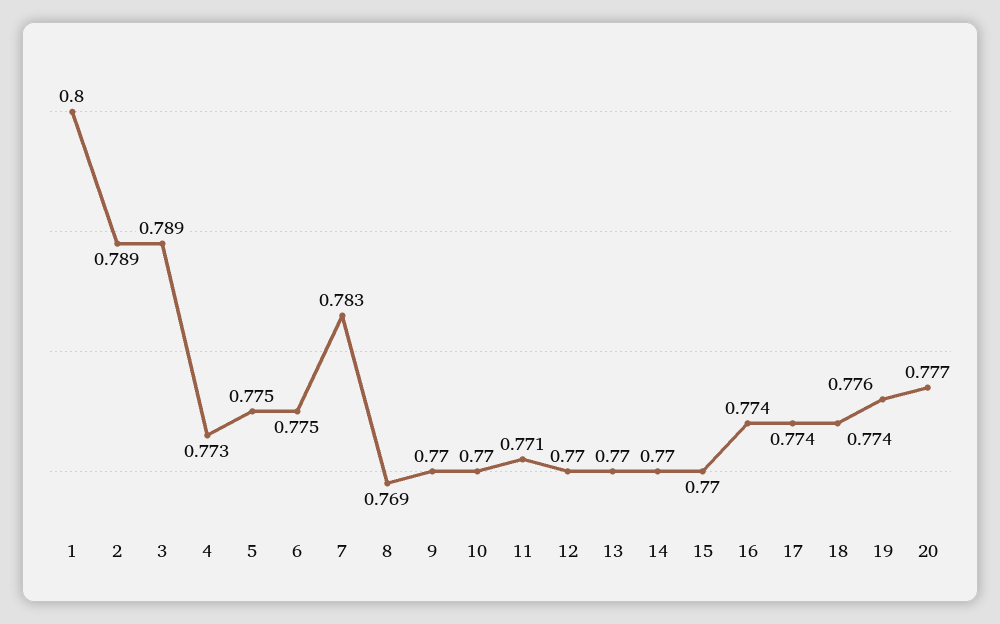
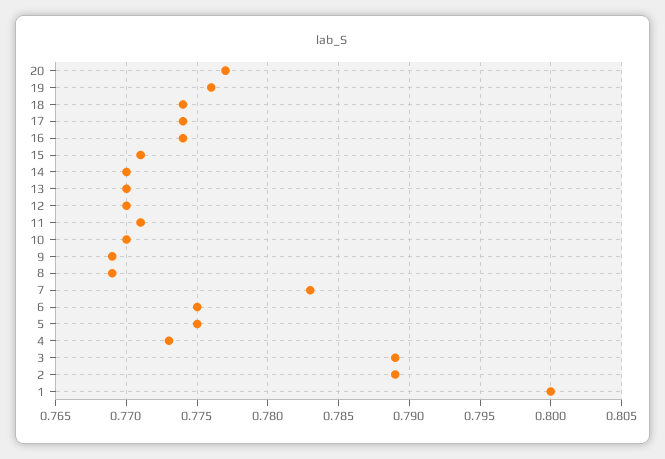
9: 0.77 -> 0.769
15: 0.77 -> 0.771

